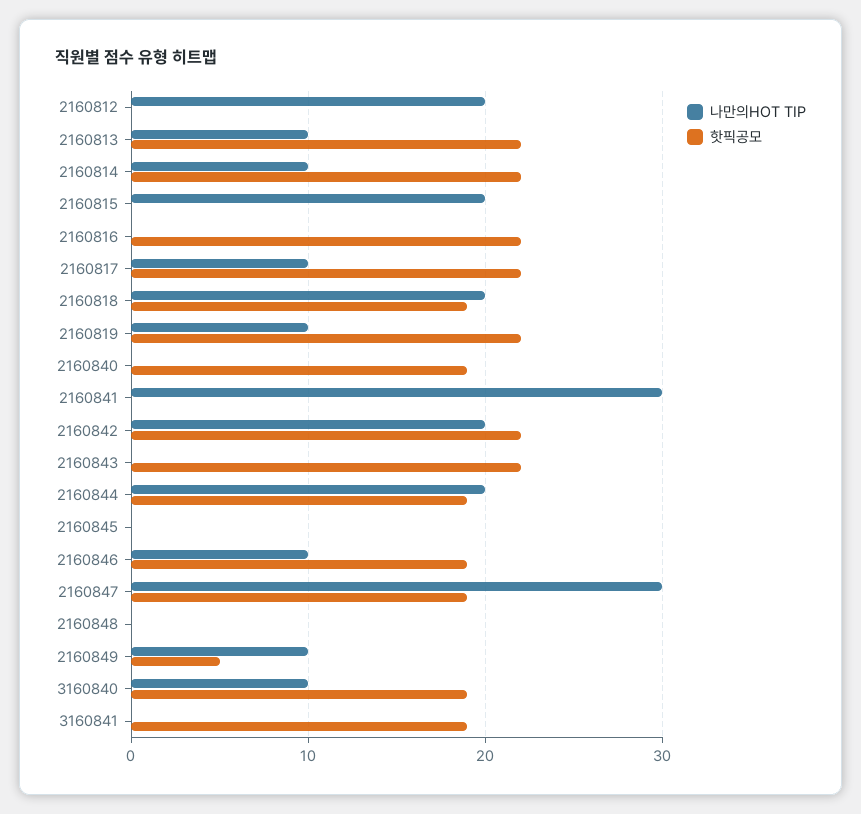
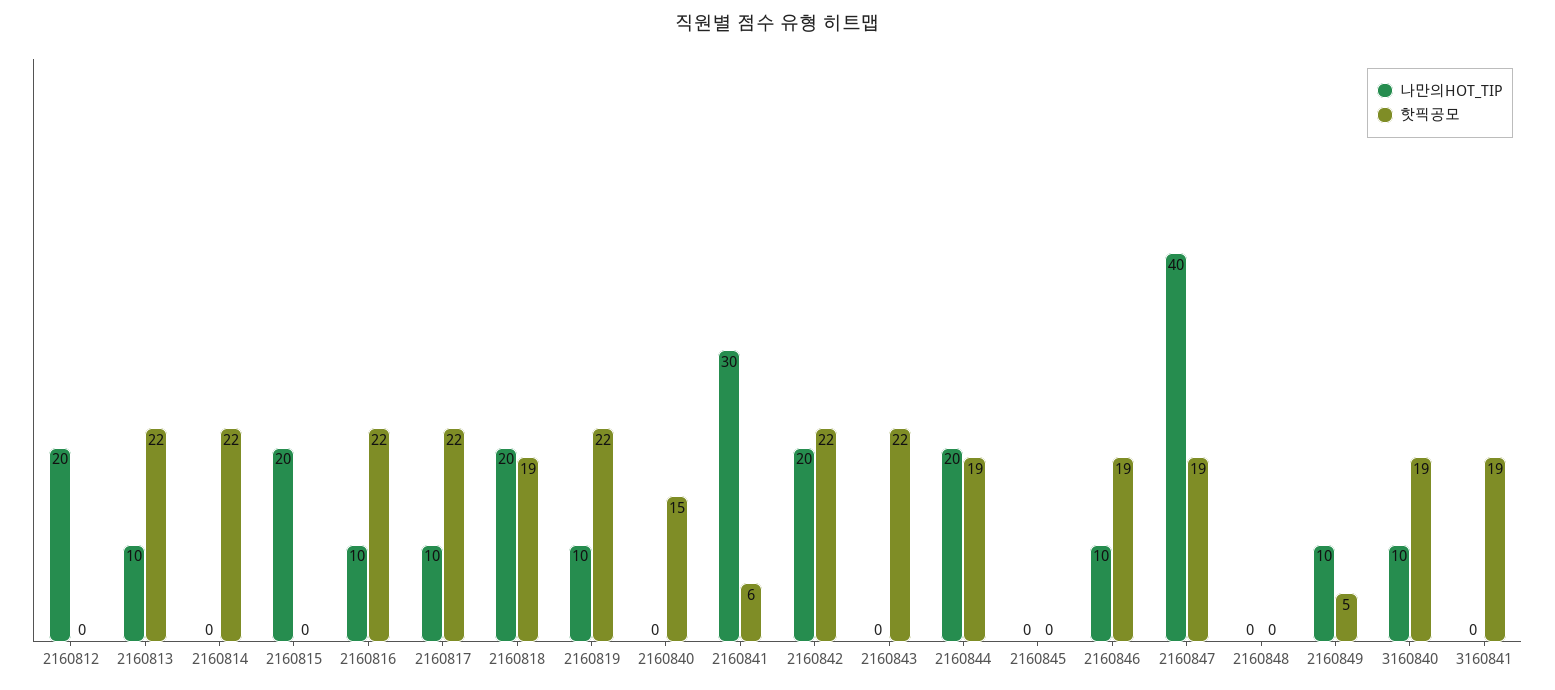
나만의HOT TIP, 2160814: 10 -> 0
나만의HOT TIP, 2160816: 0 -> 10
핫픽공모, 2160840: 19 -> 15
핫픽공모, 2160841: 0 -> 6
나만의HOT TIP, 2160847: 30 -> 40

